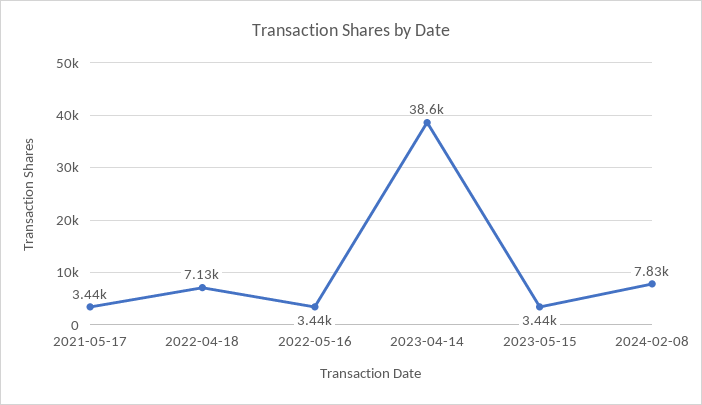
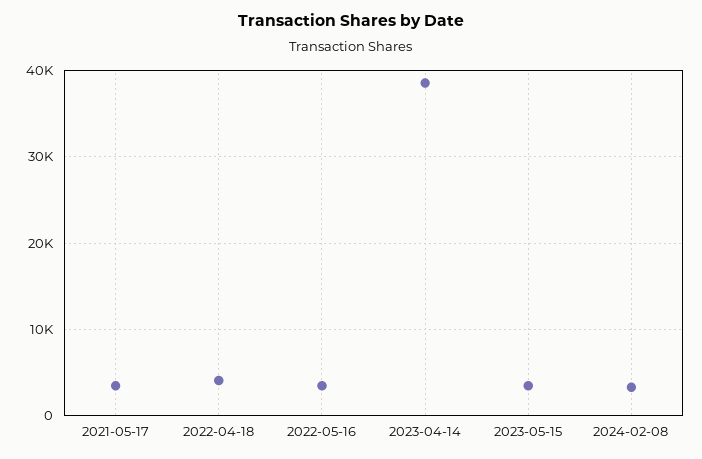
2022-04-18: 7130 -> 4000
2024-02-08: 7830 -> 3000

